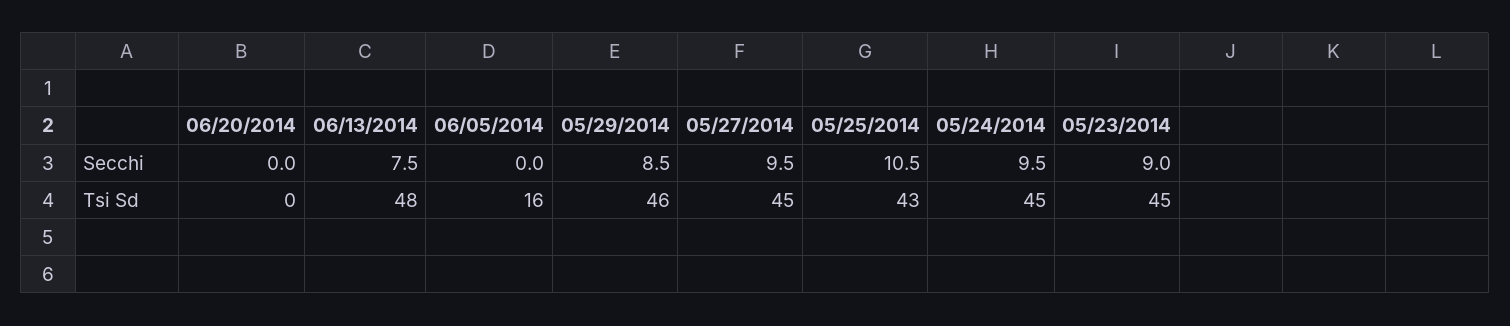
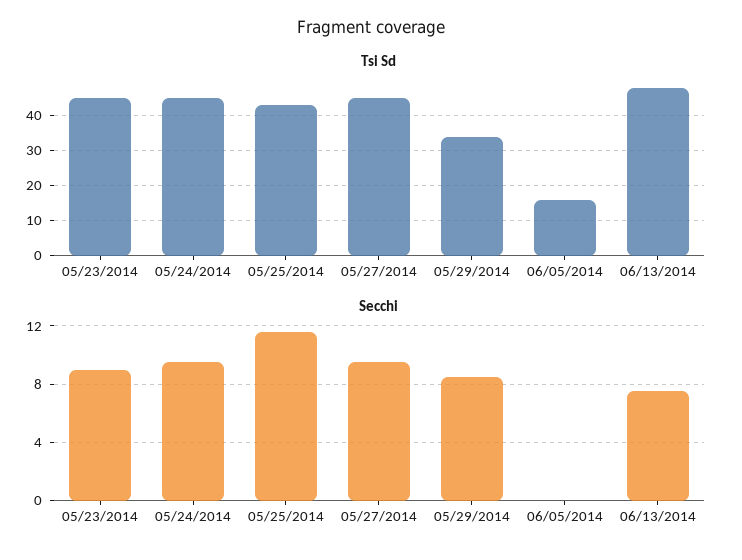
Secchi, 06/20/2014: 0 -> none
Secchi, 05/25/2014: 10.5 -> 11.5
Tsi Sd, 06/20/2014: 0 -> none
Tsi Sd, 05/29/2014: 46 -> 35

